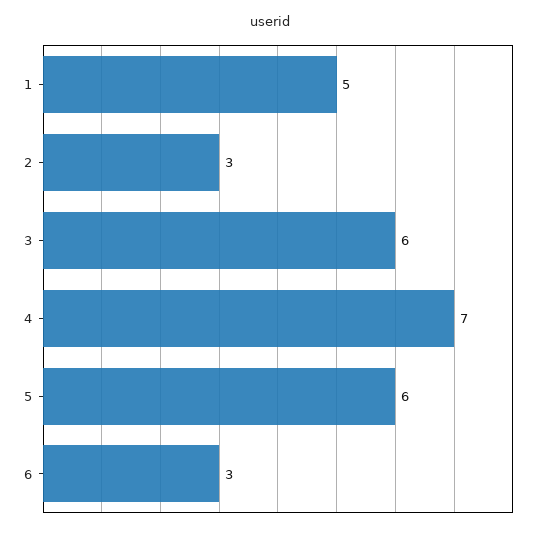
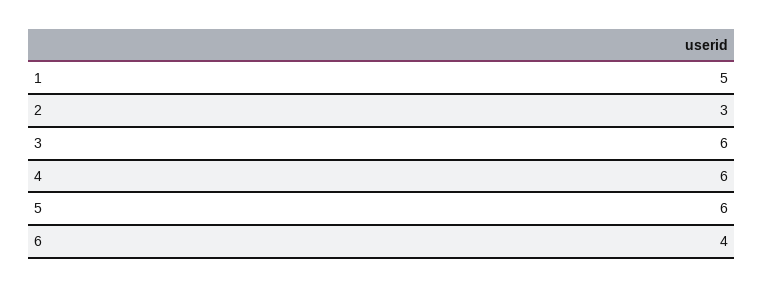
4: 7 -> 6
6: 3 -> 4

